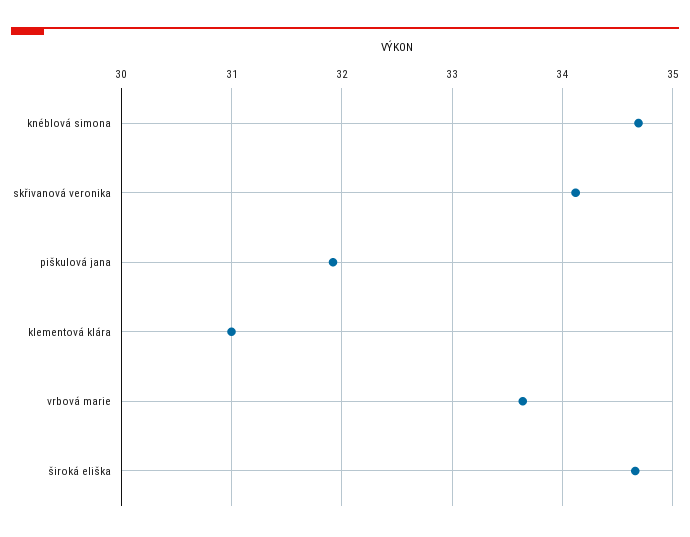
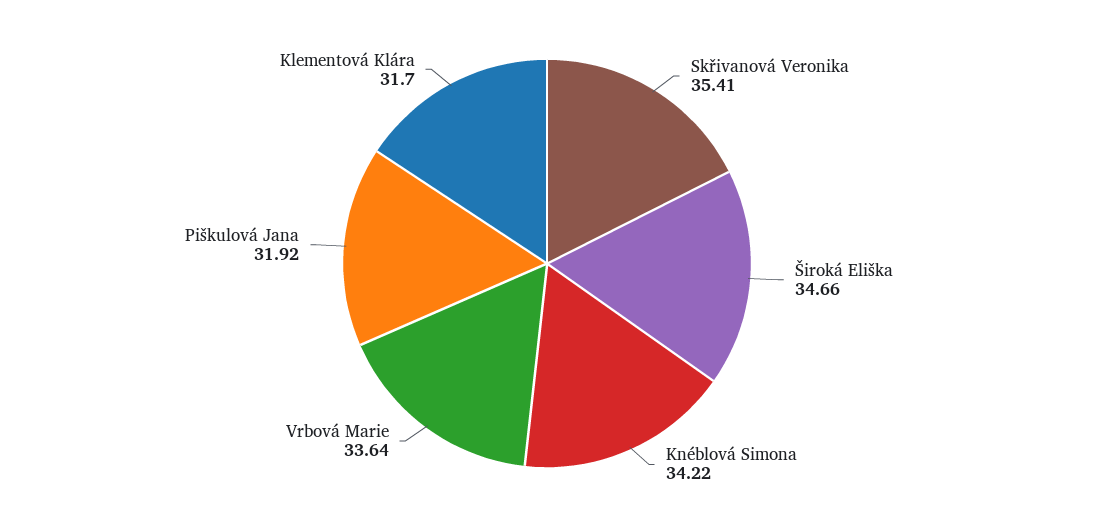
knéblová simona: 34.7 -> 34.22
skřivanová veronika: 34.1 -> 35.41
klementová klára: 31 -> 31.7

